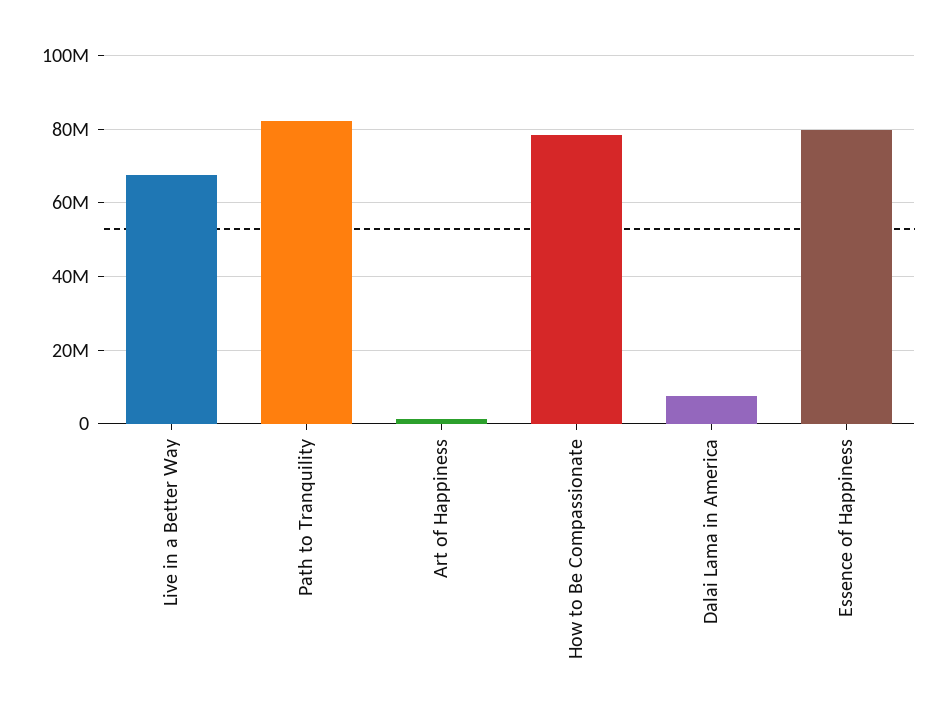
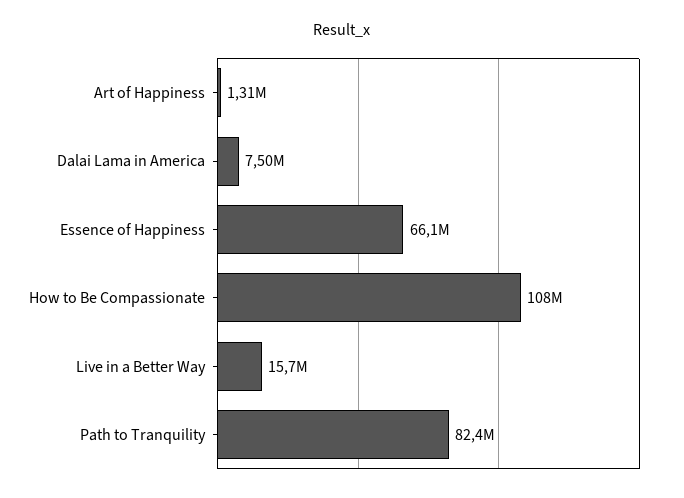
Live in a Better Way: 68000000 -> 15700000
How to Be Compassionate: 78000000 -> 108000000
Essence of Happiness: 80000000 -> 66100000

